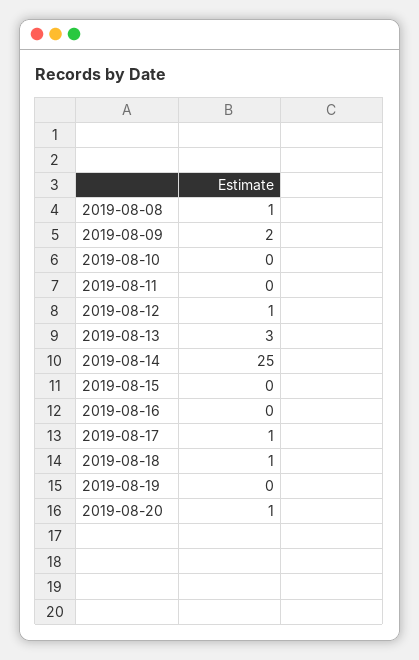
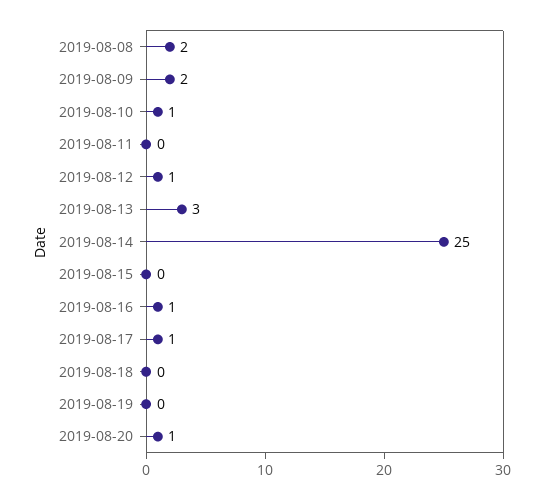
2019-08-08: 1 -> 2
2019-08-10: 0 -> 1
2019-08-16: 0 -> 1
2019-08-18: 1 -> 0

